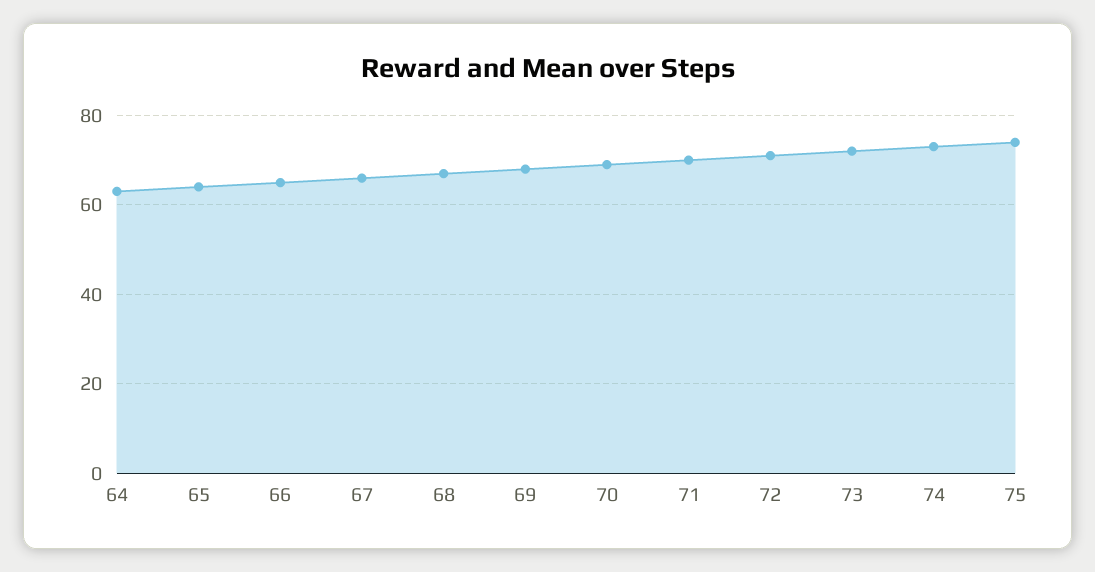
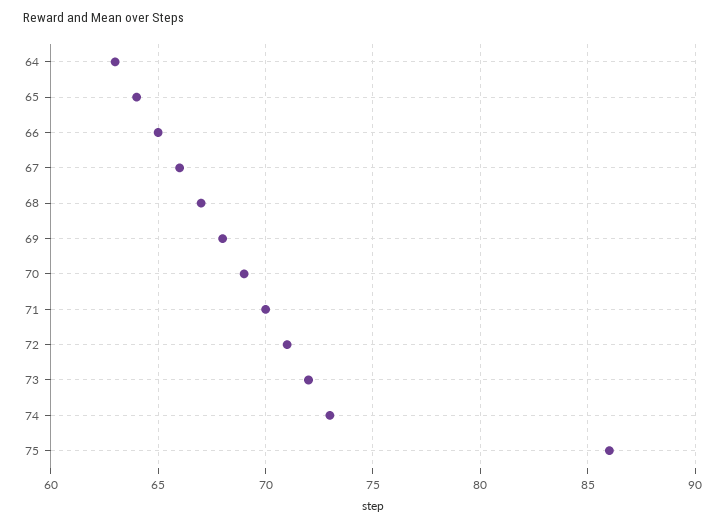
75: 75 -> 86

